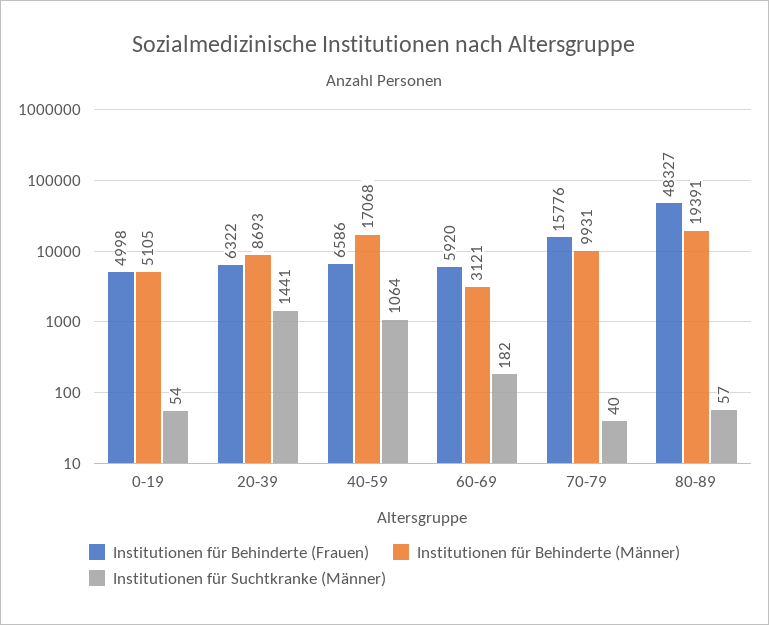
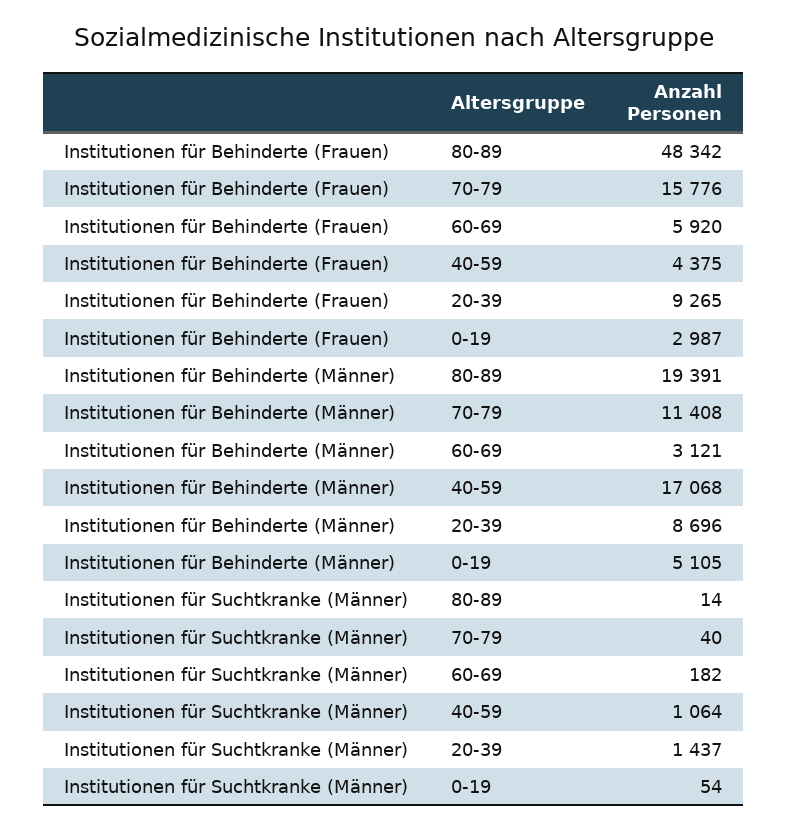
Institutionen für Behinderte (Frauen), 0-19: 4998 -> 2987
Institutionen für Behinderte (Frauen), 20-39: 6322 -> 9265
Institutionen für Behinderte (Männer), 20-39: 8693 -> 8696
Institutionen für Suchtkranke (Männer), 20-39: 1441 -> 1437
Institutionen für Behinderte (Frauen), 40-59: 6586 -> 4375
Institutionen für Behinderte (Männer), 70-79: 9931 -> 11408
Institutionen für Behinderte (Frauen), 80-89: 48327 -> 48342
Institutionen für Suchtkranke (Männer), 80-89: 57 -> 14

